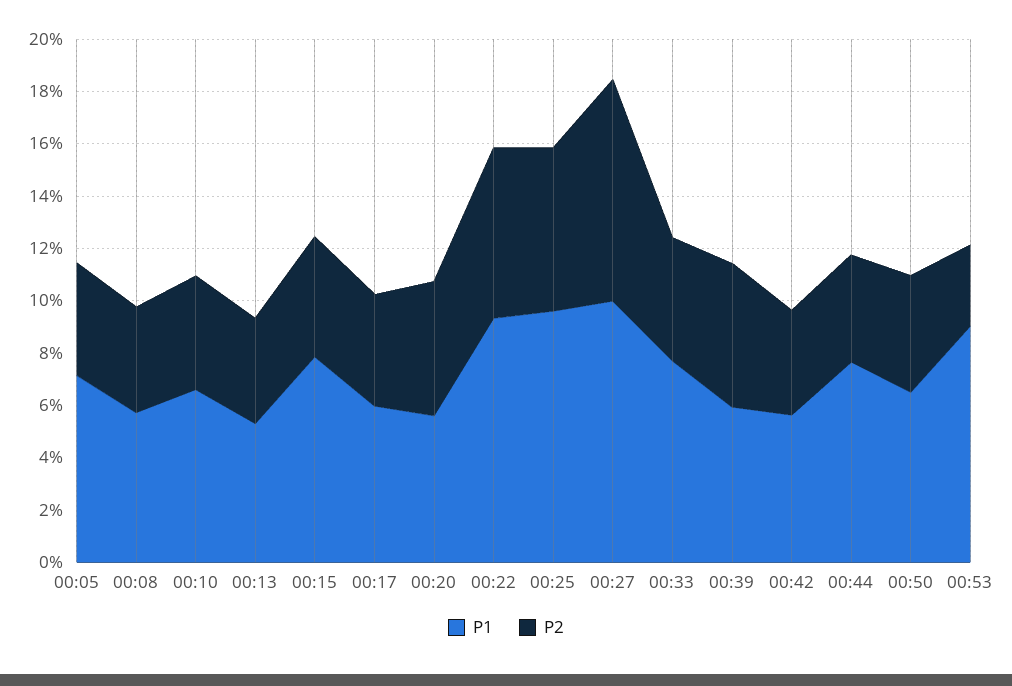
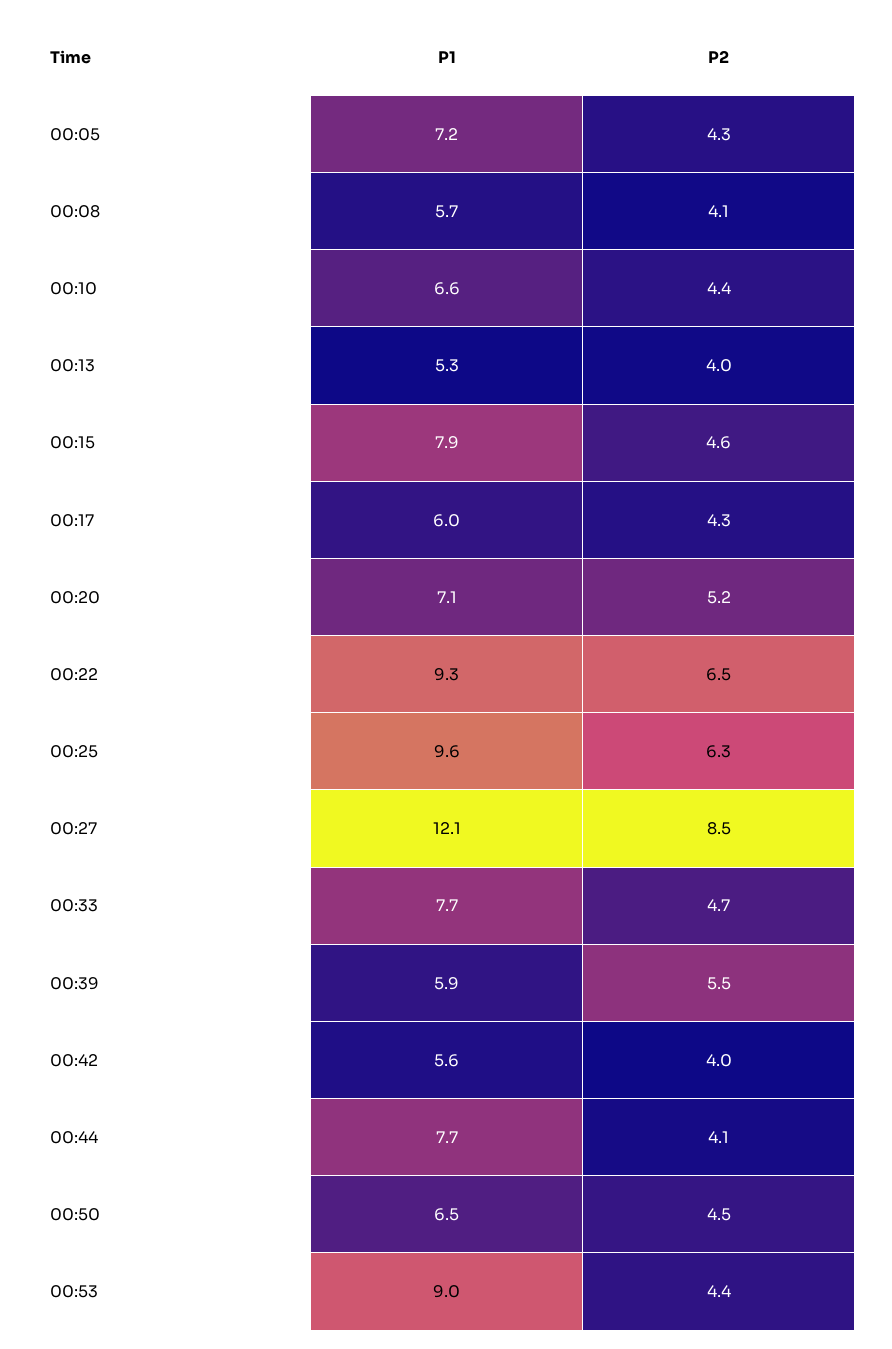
P1, 00:20: 5.5 -> 7.1
P1, 00:27: 10 -> 12.1
P2, 00:53: 3 -> 4.4

